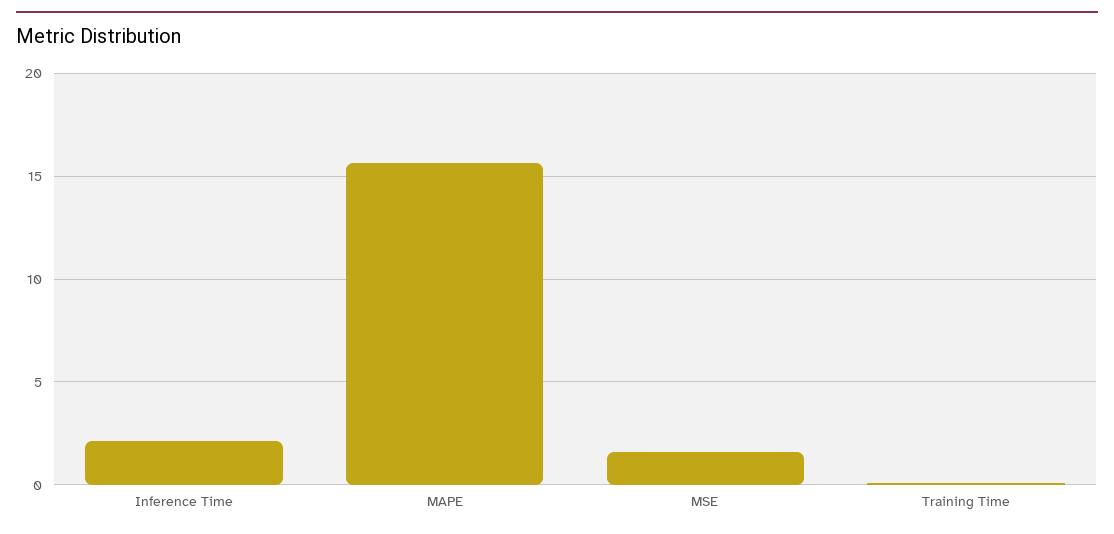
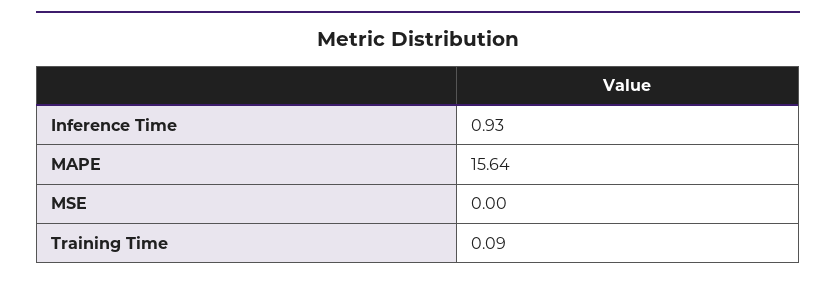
Inference Time: 2 -> 0.93
MSE: 1.5 -> 0

